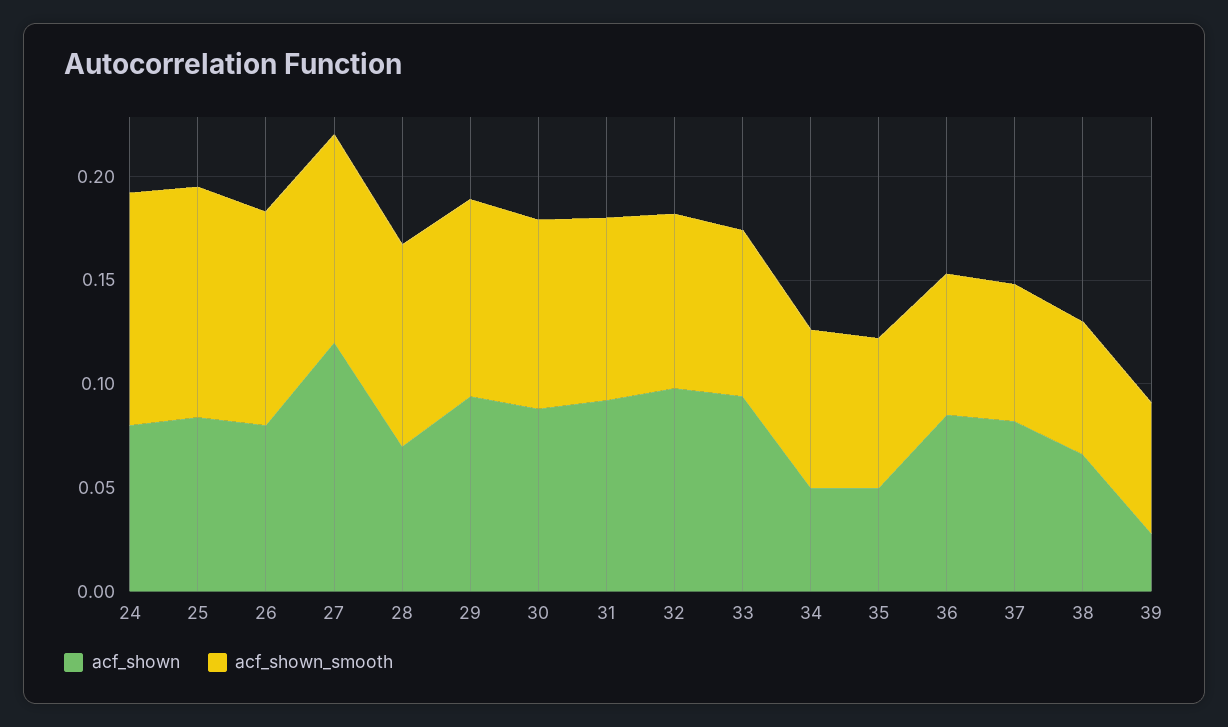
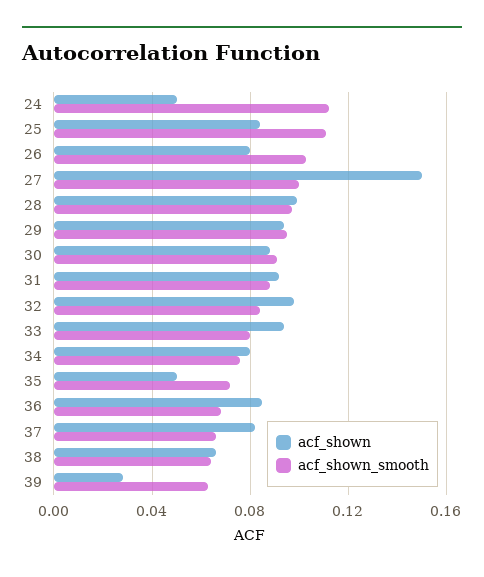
acf_shown, 24: 0.08 -> 0.05
acf_shown, 27: 0.12 -> 0.15
acf_shown, 28: 0.07 -> 0.1
acf_shown, 34: 0.05 -> 0.08

